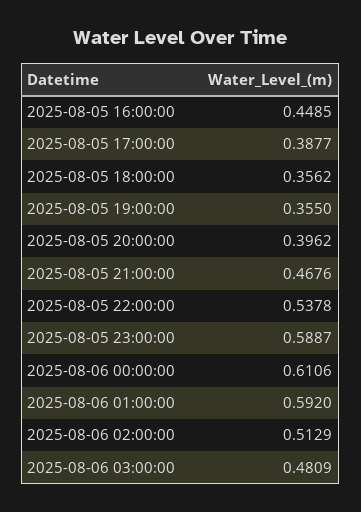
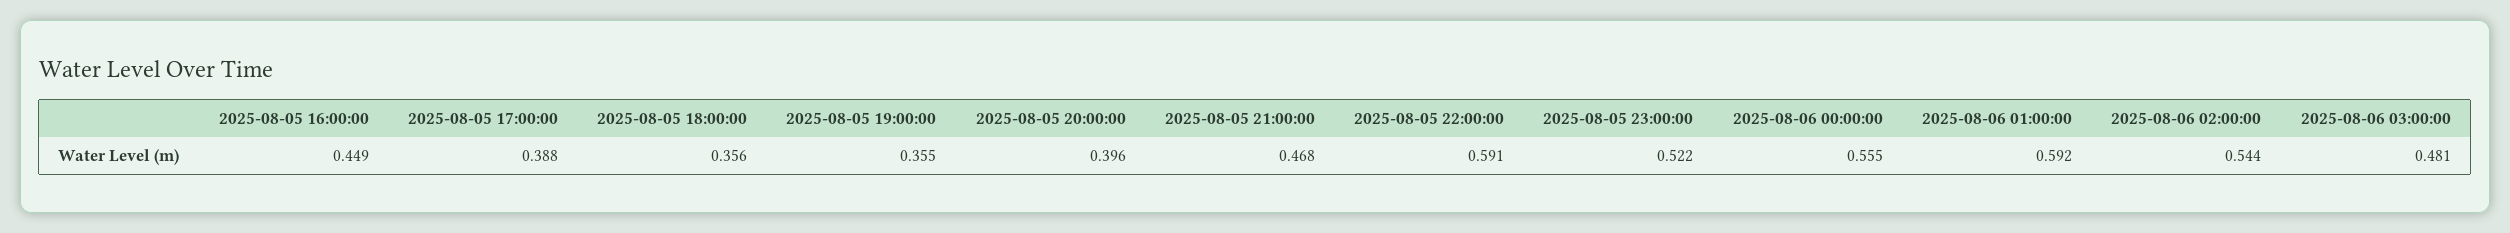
2025-08-05 22:00:00: 0.5378 -> 0.591
2025-08-05 23:00:00: 0.5887 -> 0.522
2025-08-06 00:00:00: 0.6106 -> 0.555
2025-08-06 02:00:00: 0.5129 -> 0.544

